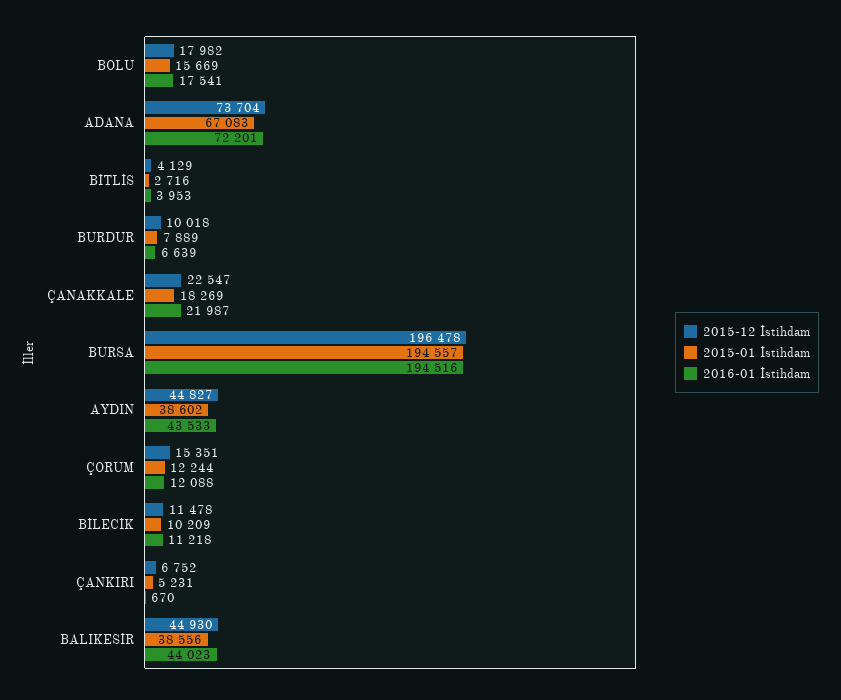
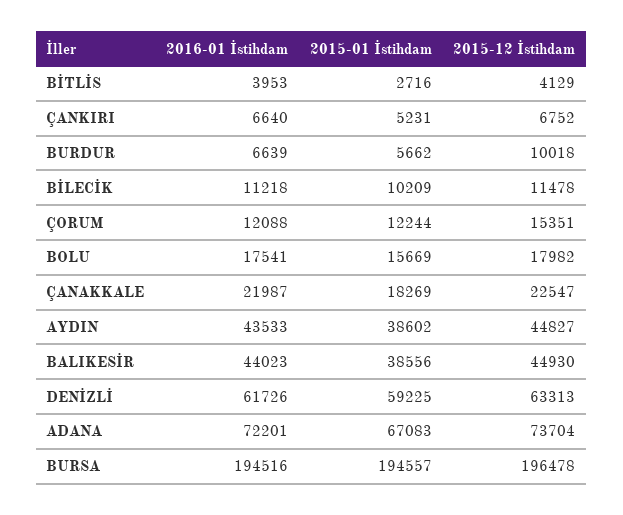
2015-01 İstihdam, BURDUR: 7889 -> 5662
2016-01 İstihdam, ÇANKIRI: 670 -> 6640
2016-01 İstihdam, DENİZLİ: none -> 61726
2015-01 İstihdam, DENİZLİ: none -> 59225
2015-12 İstihdam, DENİZLİ: none -> 63313

